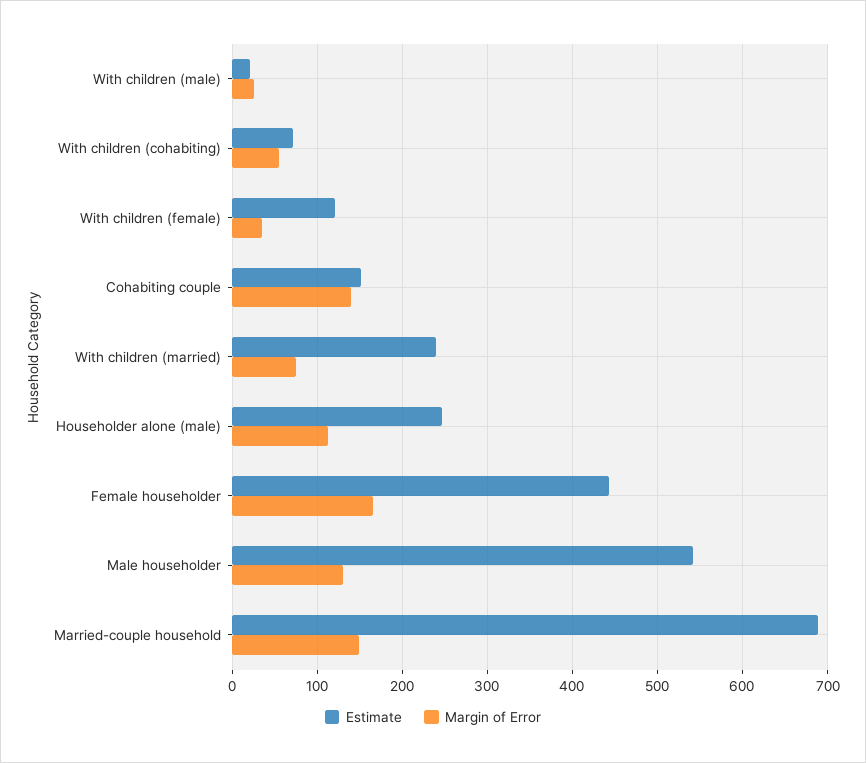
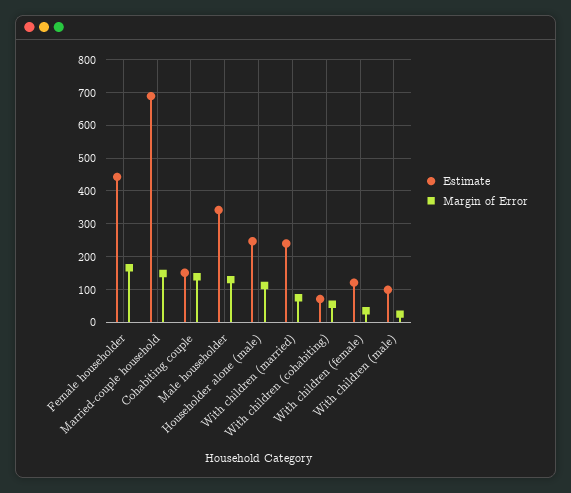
Estimate, With children (male): 20 -> 100
Estimate, Male householder: 540 -> 340

